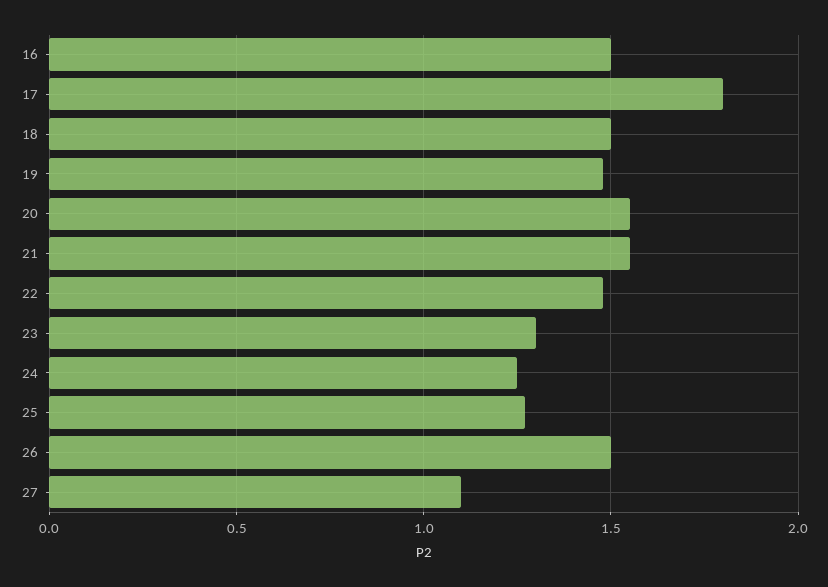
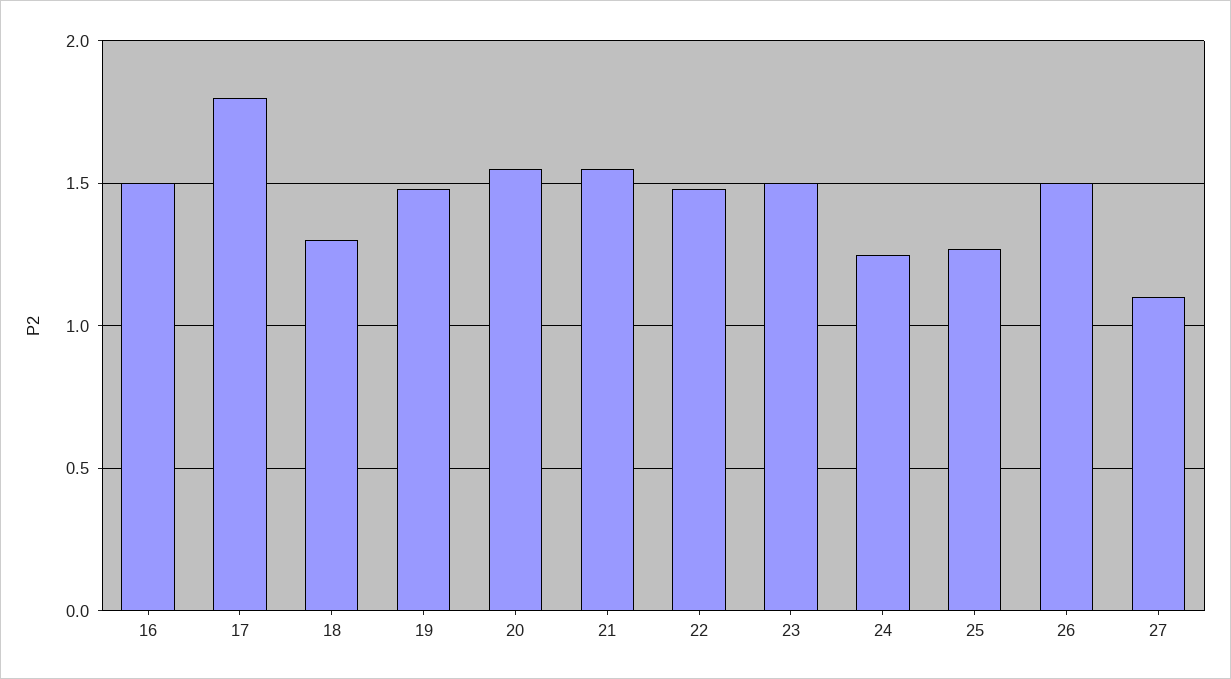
18: 1.5 -> 1.3
23: 1.3 -> 1.5

